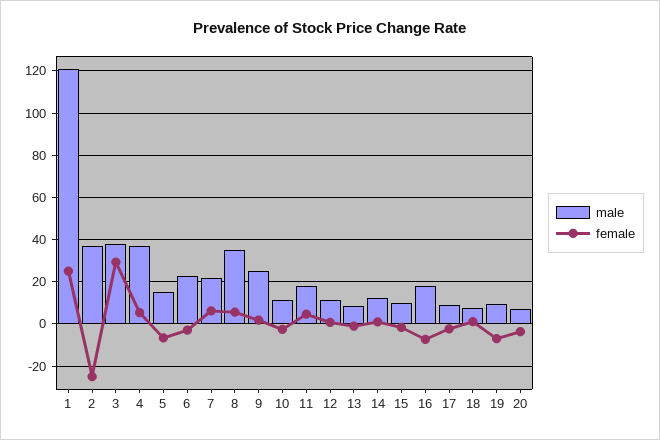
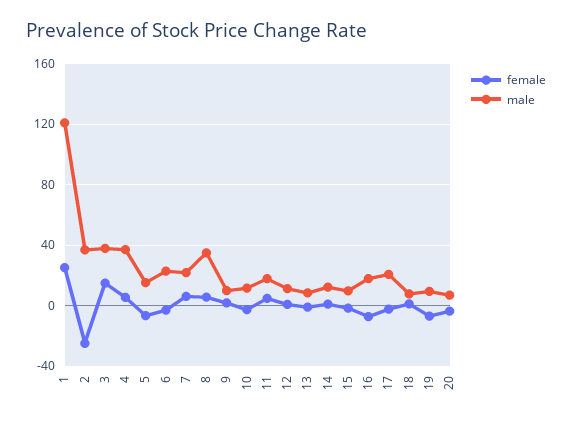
female, 3: 30 -> 15
male, 9: 25 -> 10
male, 17: 10 -> 20

